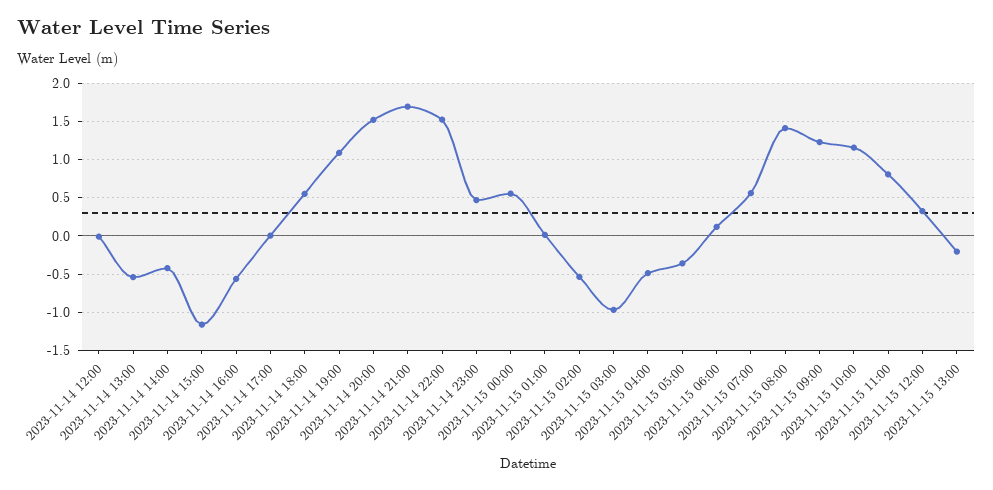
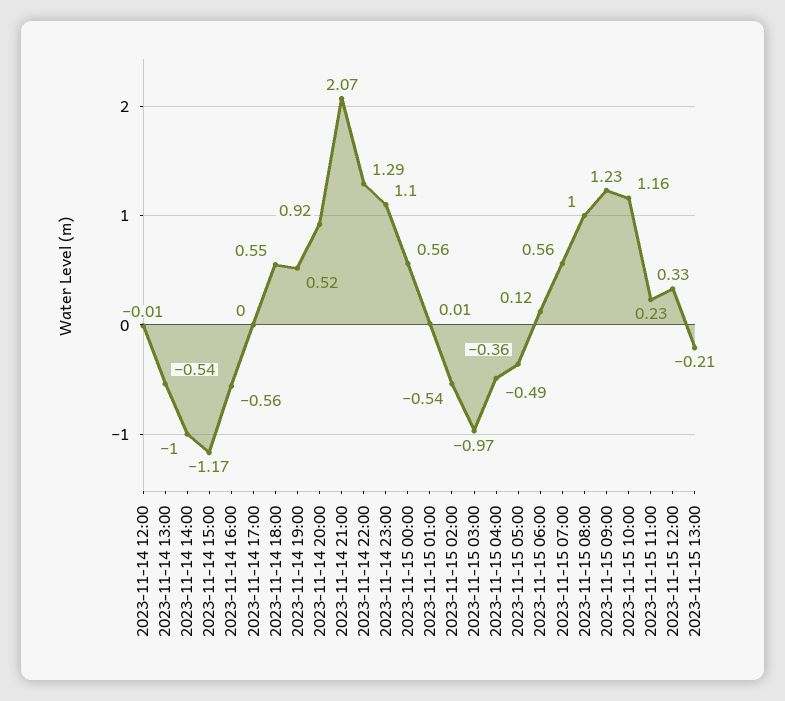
2023-11-14 14:00: -0.4 -> -1
2023-11-14 19:00: 1.1 -> 0.52
2023-11-14 20:00: 1.5 -> 0.92
2023-11-14 21:00: 1.7 -> 2.07
2023-11-14 22:00: 1.5 -> 1.29
2023-11-14 23:00: 0.5 -> 1.1
2023-11-15 08:00: 1.4 -> 1
2023-11-15 11:00: 0.8 -> 0.23

